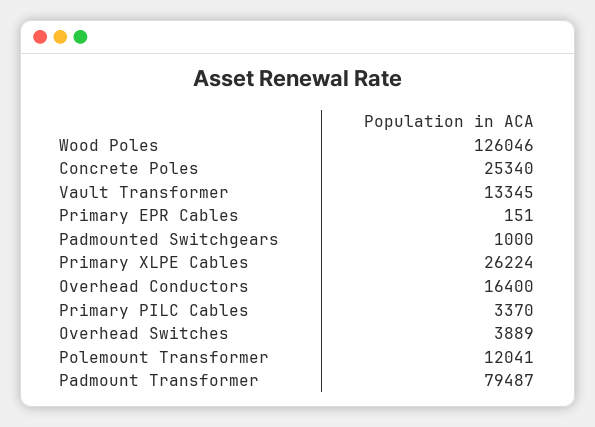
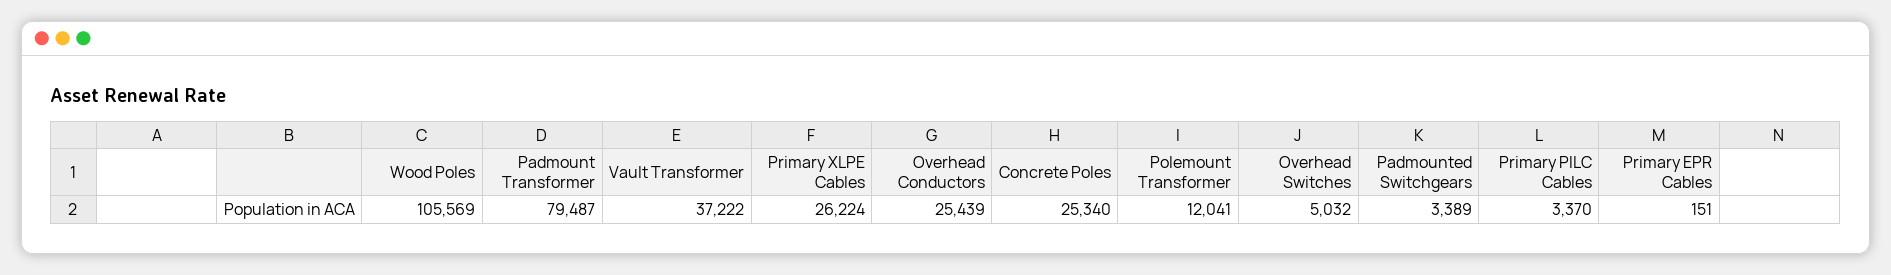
Wood Poles: 126046 -> 105569
Vault Transformer: 13345 -> 37222
Padmounted Switchgears: 1000 -> 3389
Overhead Conductors: 16400 -> 25439
Overhead Switches: 3889 -> 5032

